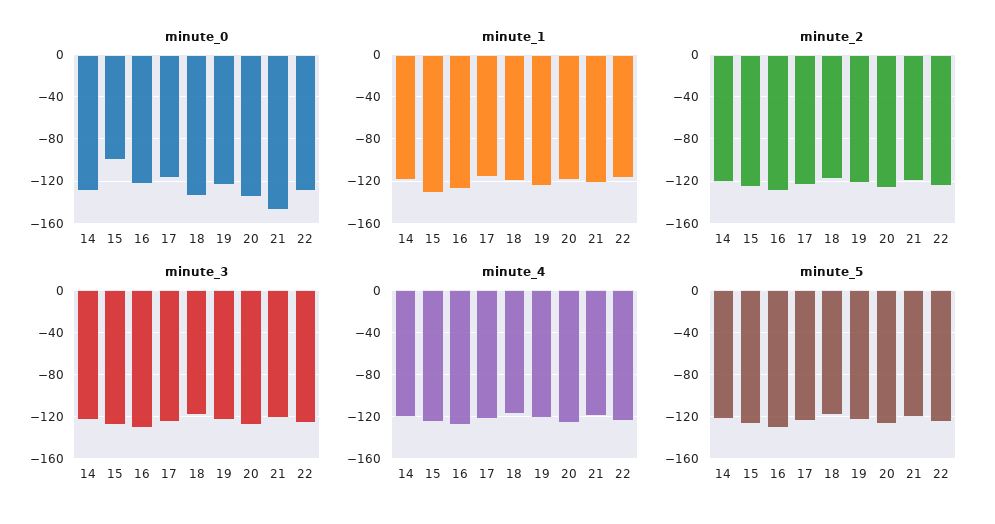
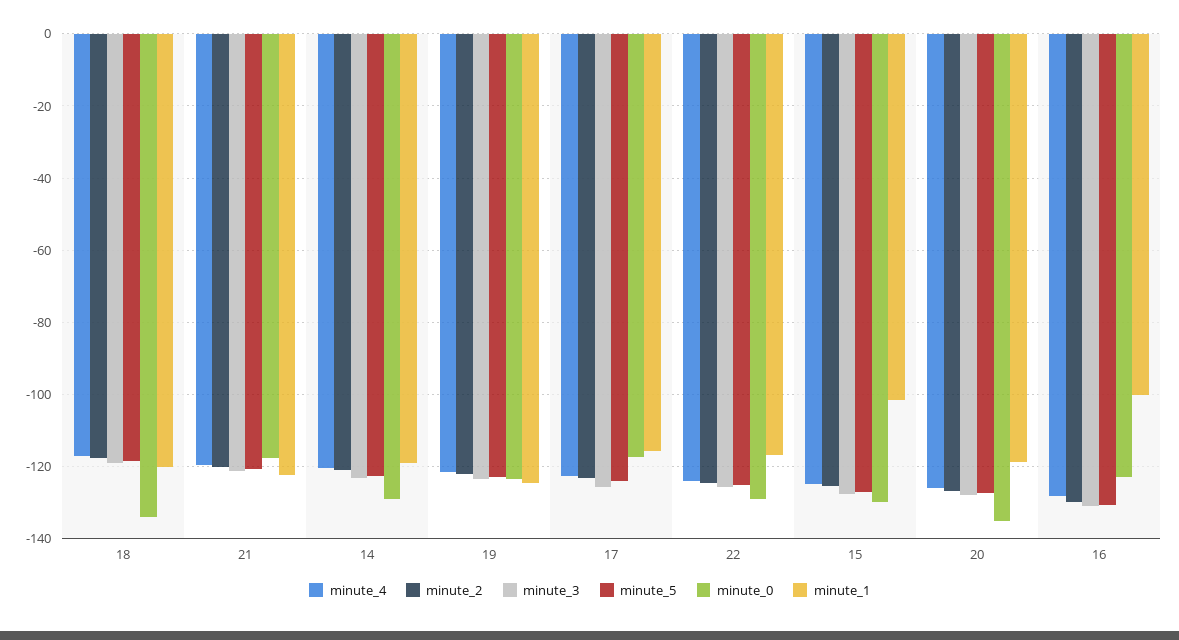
minute_0, 15: -100 -> -130
minute_0, 21: -150 -> -118
minute_1, 15: -130 -> -102
minute_1, 16: -130 -> -100

